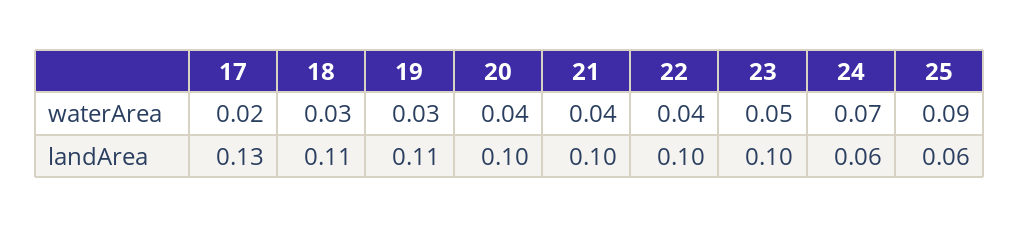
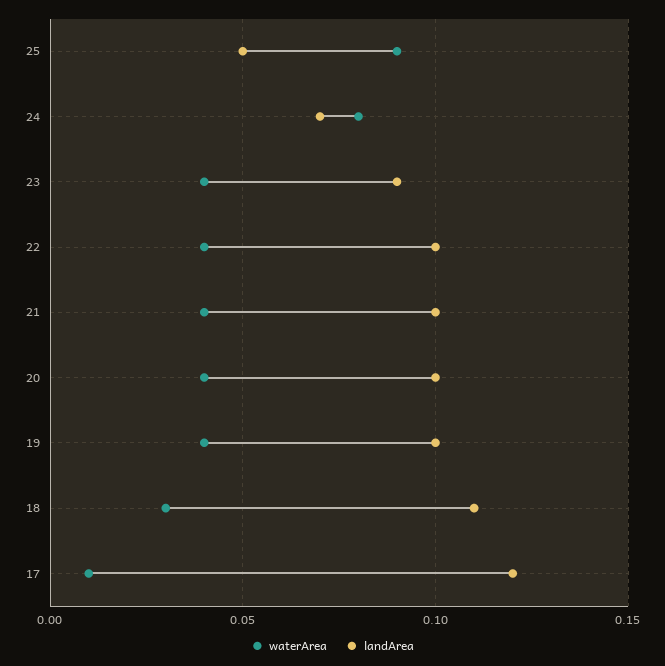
waterArea, 17: 0.02 -> 0.01
waterArea, 19: 0.03 -> 0.04
waterArea, 23: 0.05 -> 0.04
waterArea, 24: 0.07 -> 0.08
landArea, 17: 0.13 -> 0.12
landArea, 19: 0.11 -> 0.1
landArea, 23: 0.1 -> 0.09
landArea, 24: 0.06 -> 0.07
landArea, 25: 0.06 -> 0.05

